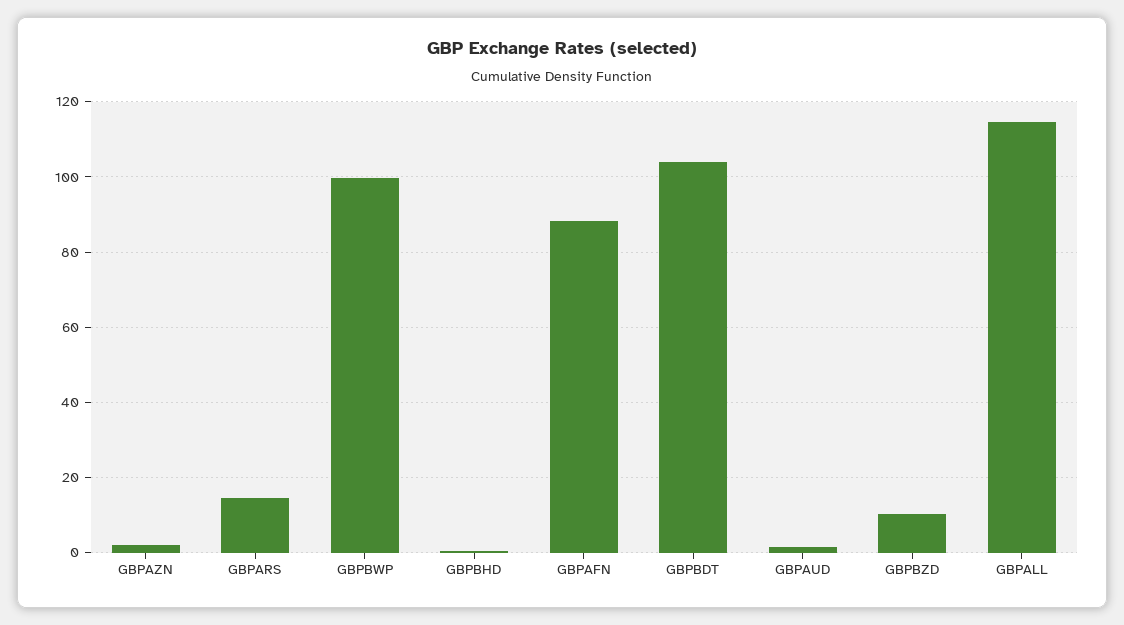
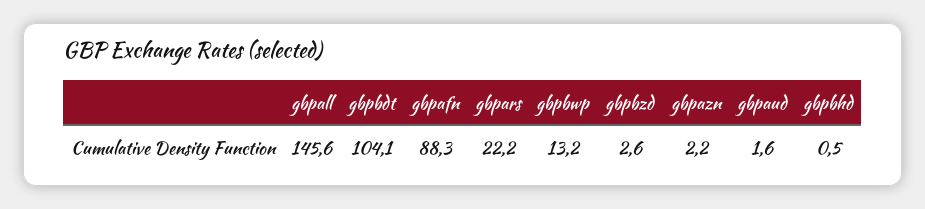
GBPARS: 14 -> 22.2
GBPBWP: 100 -> 13.2
GBPBZD: 10 -> 2.6
GBPALL: 114 -> 145.6

